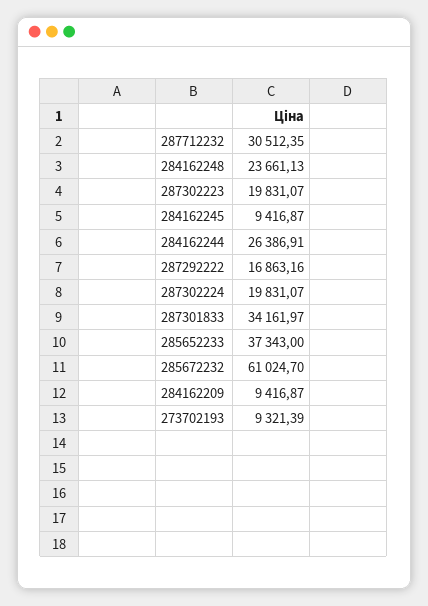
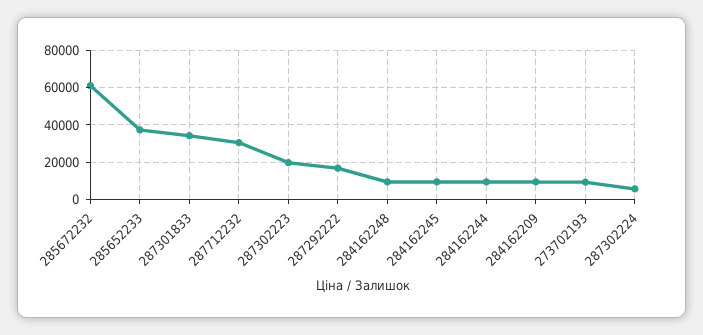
284162248: 23661.13 -> 10000
284162244: 26386.91 -> 10000
287302224: 19831.07 -> 5000

